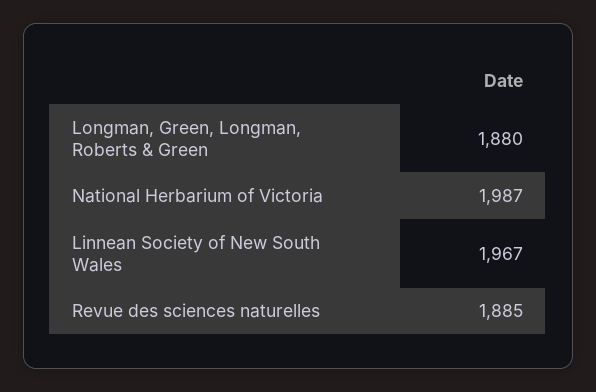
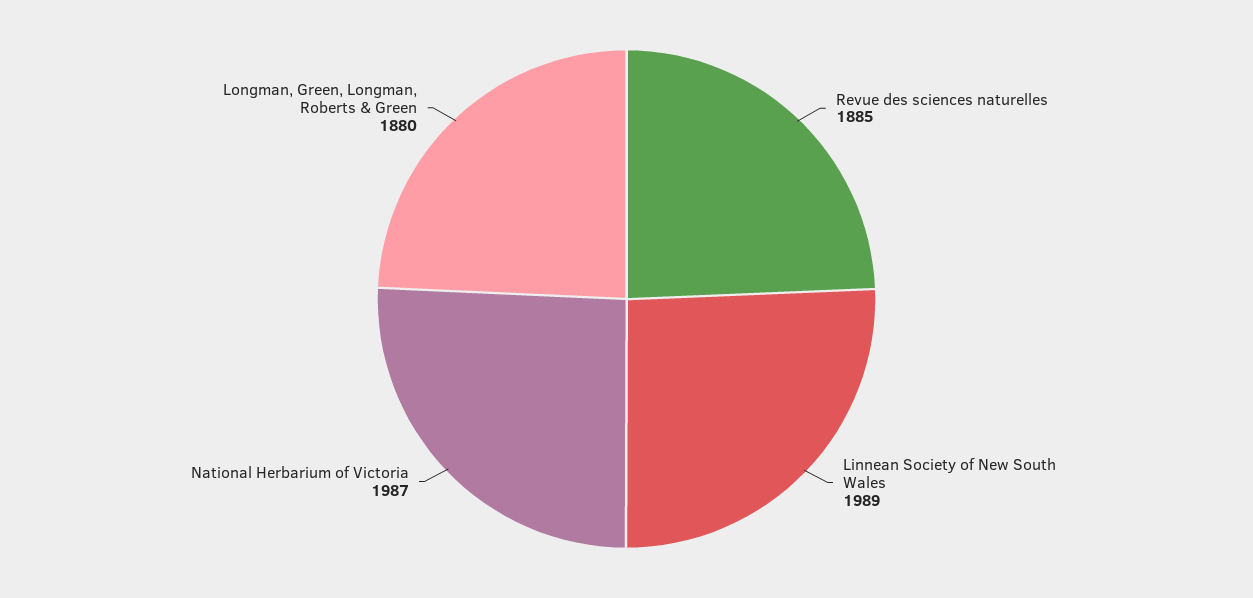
Linnean Society of New South Wales: 1967 -> 1989

